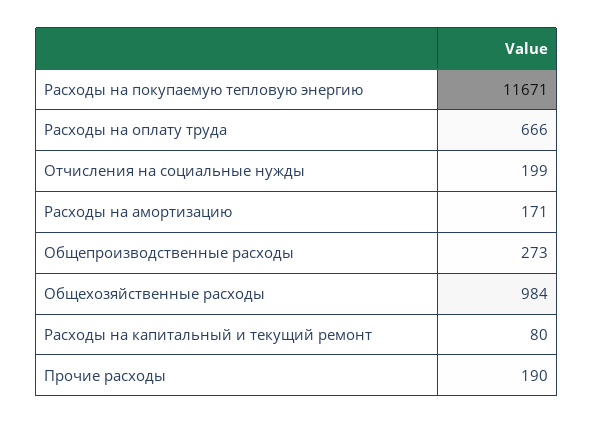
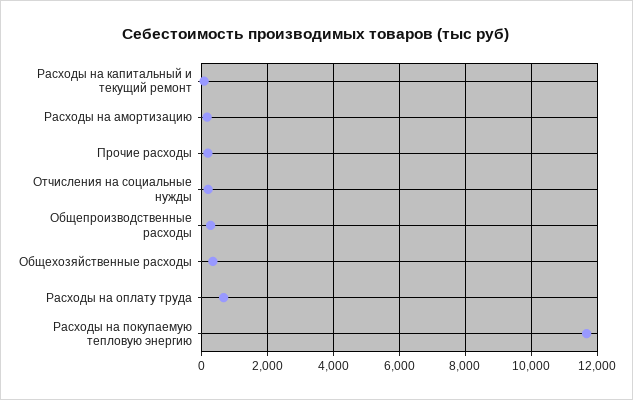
Общехозяйственные расходы: 984 -> 400

